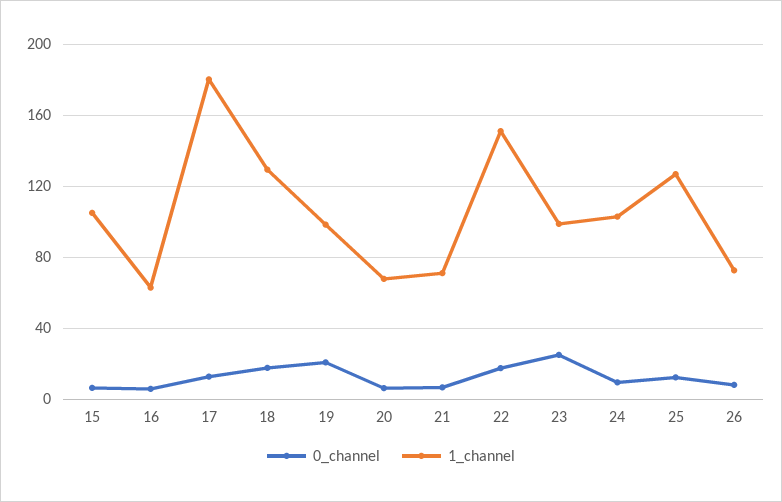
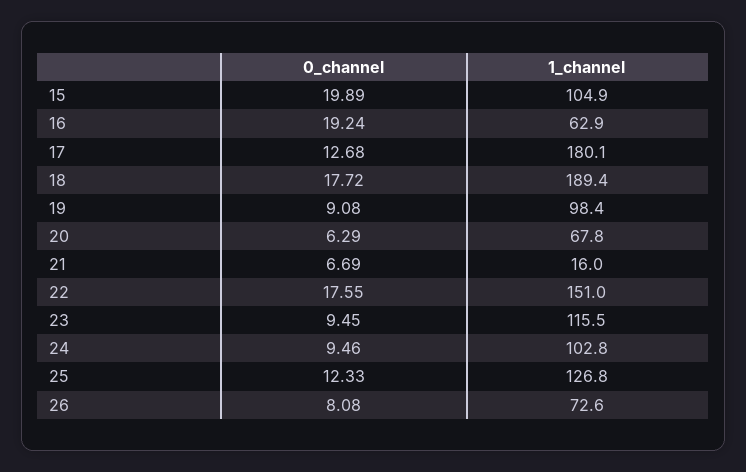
0_channel, 15: 5 -> 19.89
0_channel, 16: 5 -> 19.24
1_channel, 18: 130 -> 189.4
0_channel, 19: 20 -> 9.08
1_channel, 21: 70 -> 16
0_channel, 23: 25 -> 9.45
1_channel, 23: 100 -> 115.5

